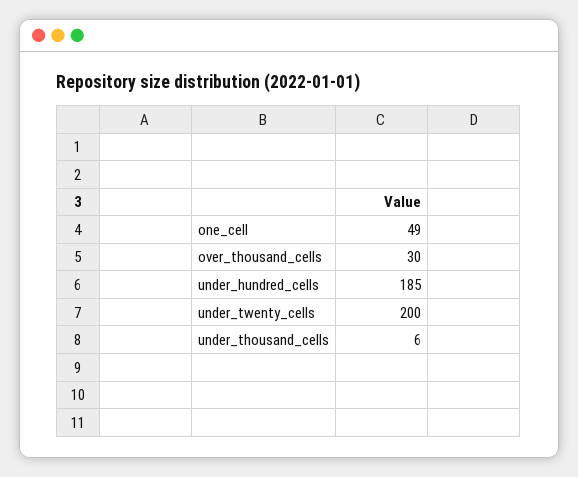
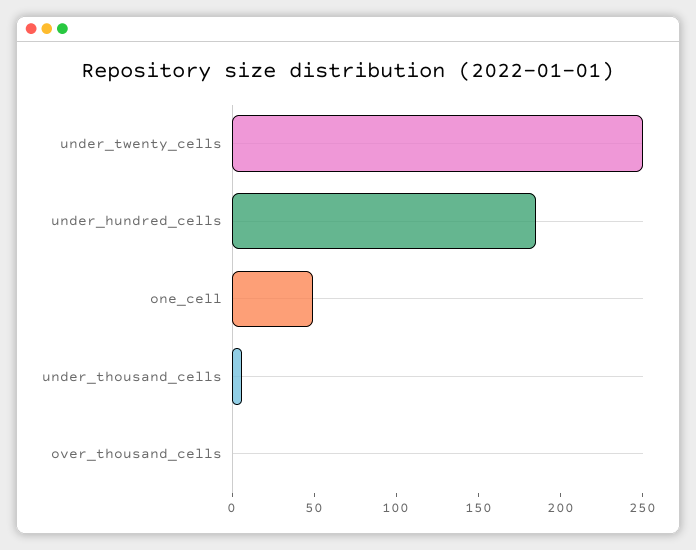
over_thousand_cells: 30 -> 0
under_twenty_cells: 200 -> 250

